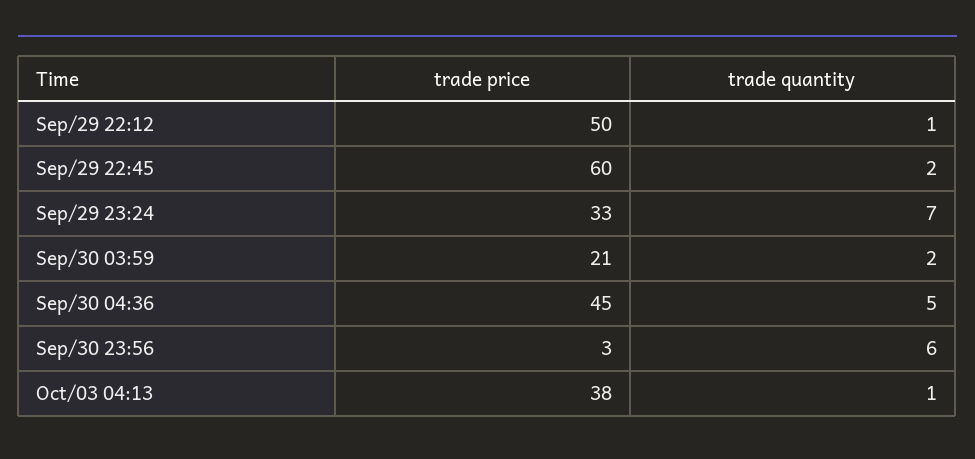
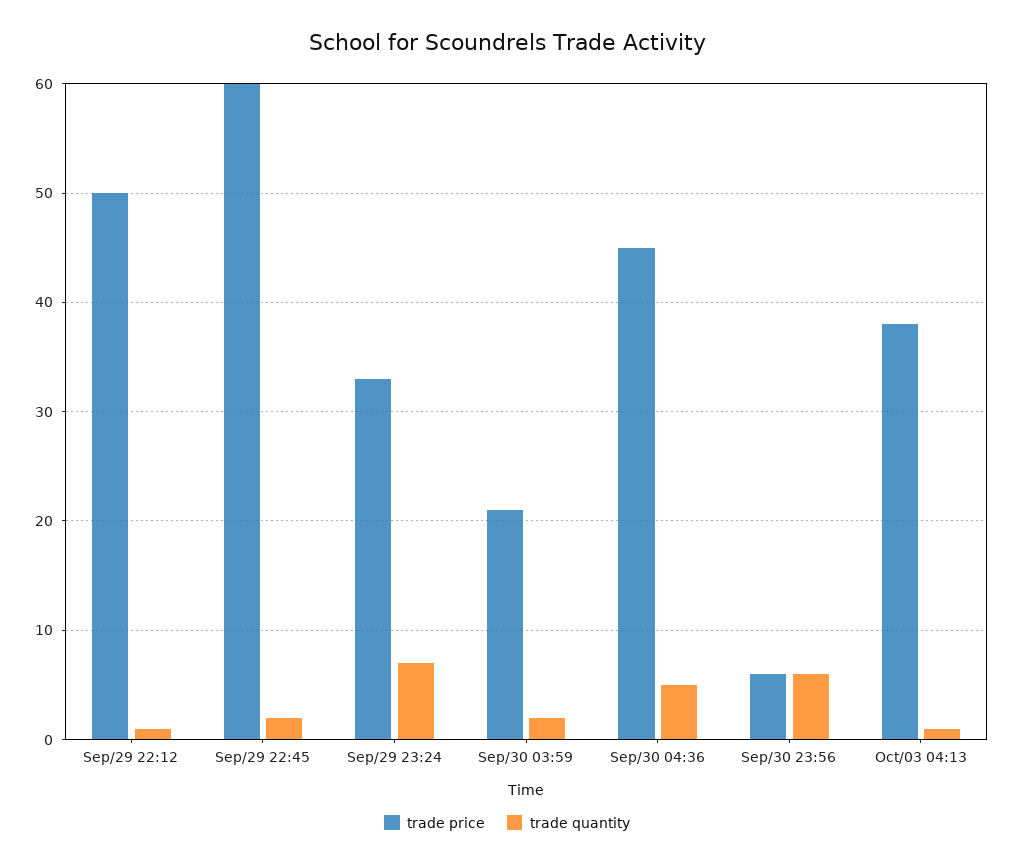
trade price, Sep/30 23:56: 3 -> 6

